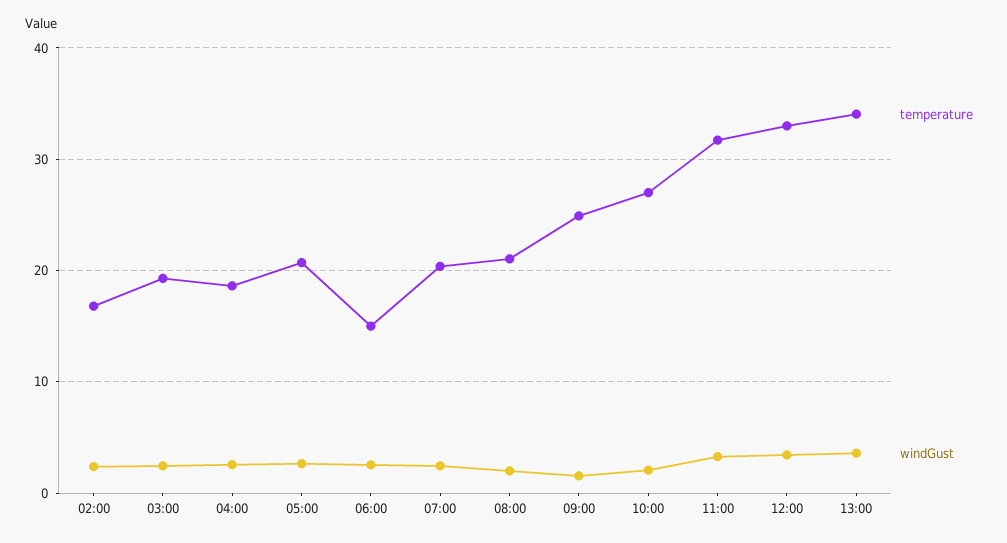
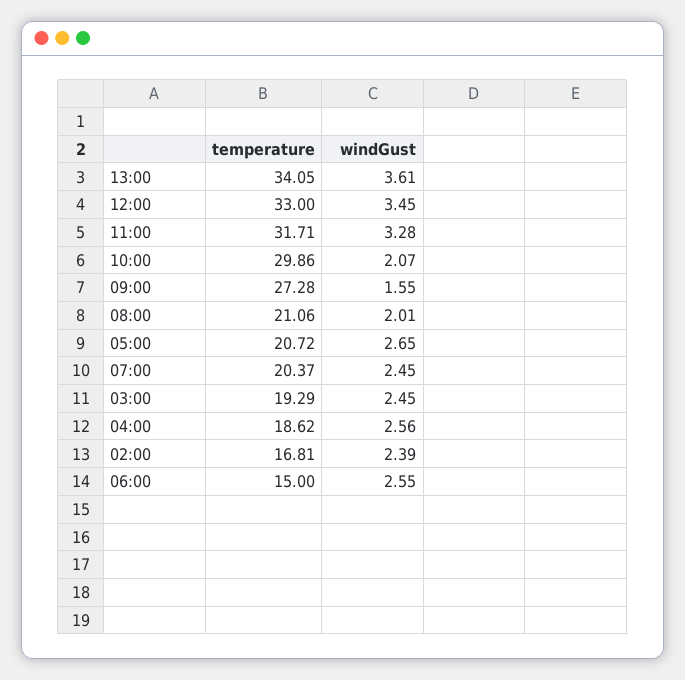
temperature, 09:00: 25 -> 27.28
temperature, 10:00: 27 -> 29.86

